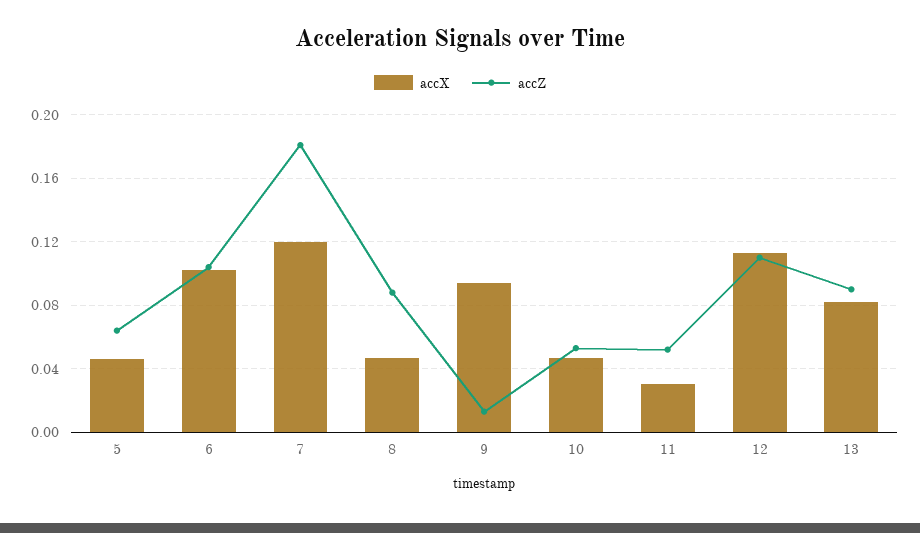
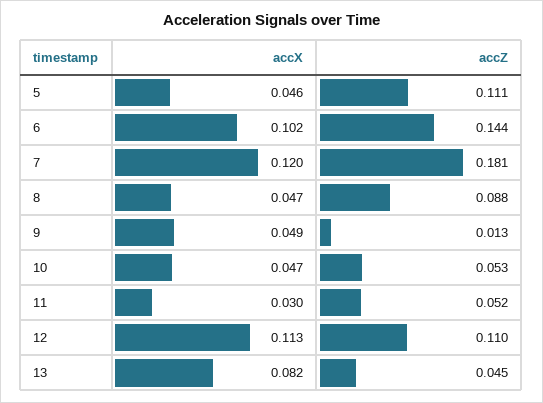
accZ, 5: 0.065 -> 0.111
accZ, 6: 0.105 -> 0.144
accX, 9: 0.095 -> 0.049
accZ, 13: 0.09 -> 0.045

